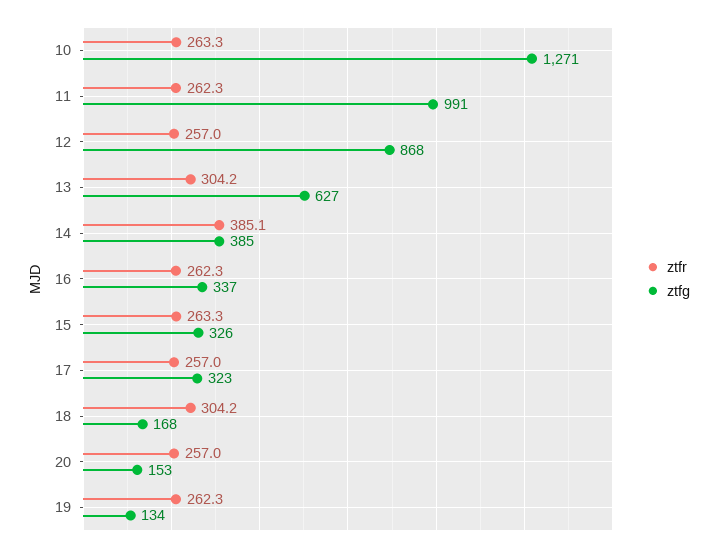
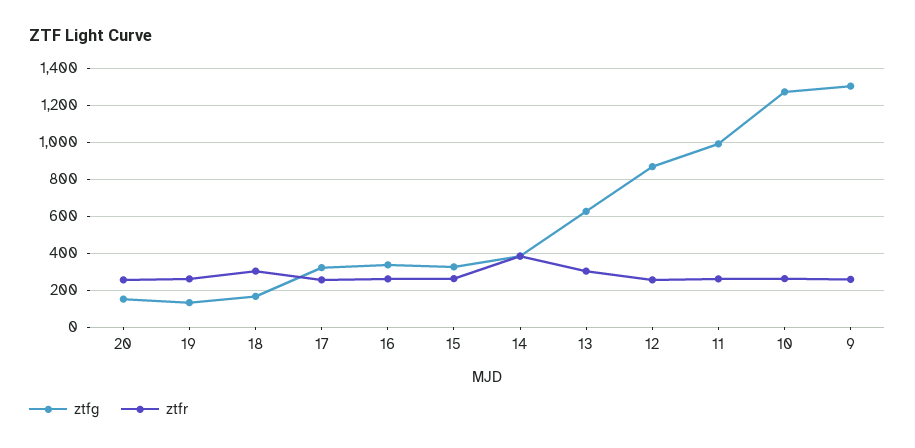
ztfg, 9: none -> 1300
ztfr, 9: none -> 250

